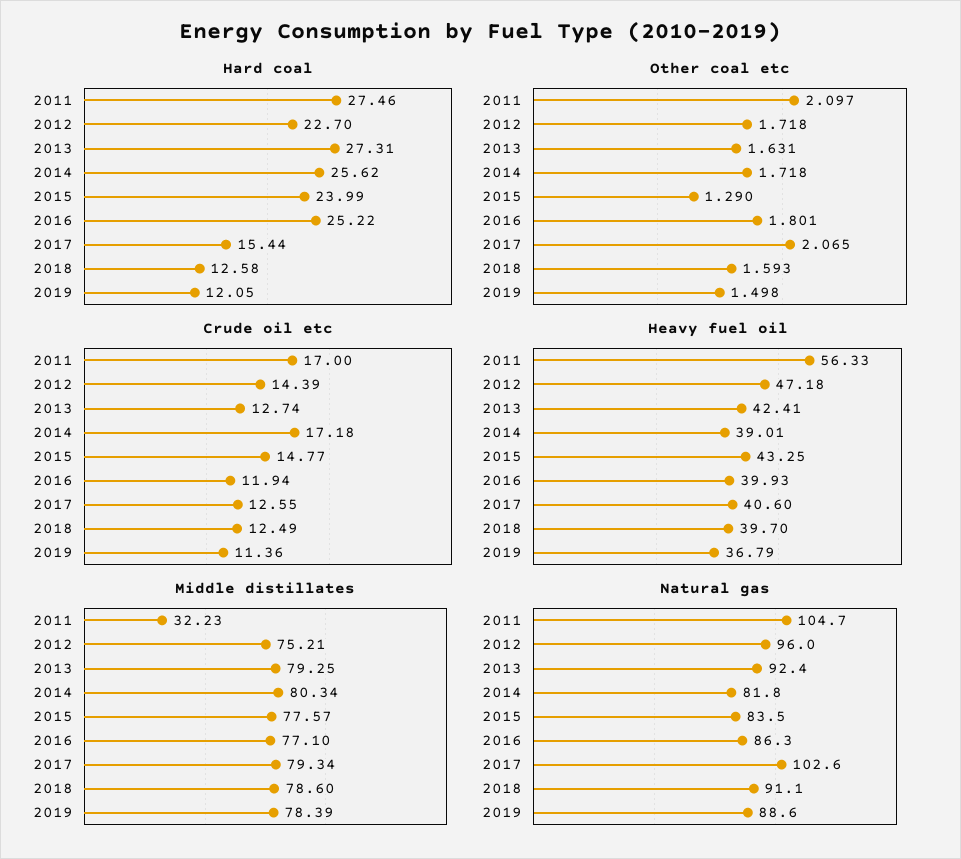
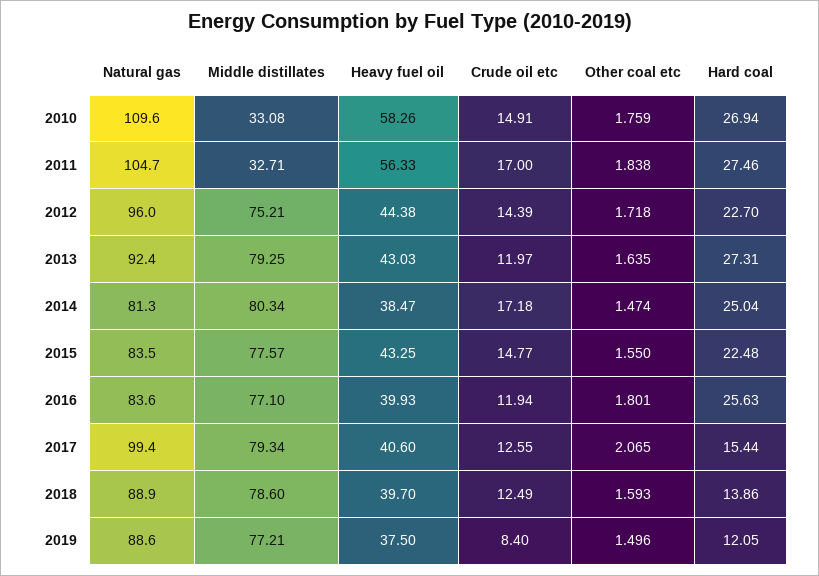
Hard coal, 2014: 25.62 -> 25.04
Hard coal, 2015: 23.99 -> 22.48
Hard coal, 2016: 25.22 -> 25.63
Hard coal, 2018: 12.58 -> 13.86
Other coal etc, 2011: 2.097 -> 1.838
Other coal etc, 2013: 1.631 -> 1.635
Other coal etc, 2014: 1.718 -> 1.474
Other coal etc, 2015: 1.29 -> 1.55
Other coal etc, 2019: 1.498 -> 1.496
Crude oil etc, 2013: 12.74 -> 11.97
Crude oil etc, 2019: 11.36 -> 8.4
Heavy fuel oil, 2012: 47.18 -> 44.38
Heavy fuel oil, 2013: 42.41 -> 43.03
Heavy fuel oil, 2014: 39.01 -> 38.47
Heavy fuel oil, 2019: 36.79 -> 37.5
Middle distillates, 2011: 32.23 -> 32.71
Middle distillates, 2019: 78.39 -> 77.21
Natural gas, 2014: 81.8 -> 81.3
Natural gas, 2016: 86.3 -> 83.6
Natural gas, 2017: 102.6 -> 99.4
Natural gas, 2018: 91.1 -> 88.9
Natural gas, 2010: none -> 109.6
Middle distillates, 2010: none -> 33.08
Heavy fuel oil, 2010: none -> 58.26
Crude oil etc, 2010: none -> 14.91
Other coal etc, 2010: none -> 1.759
Hard coal, 2010: none -> 26.94

